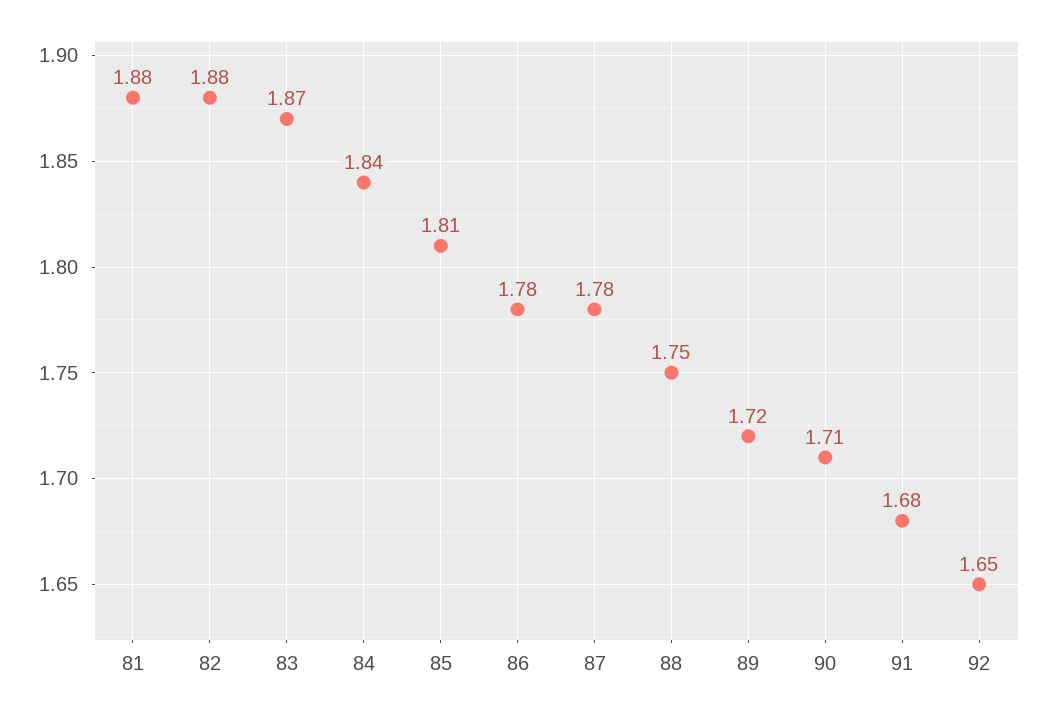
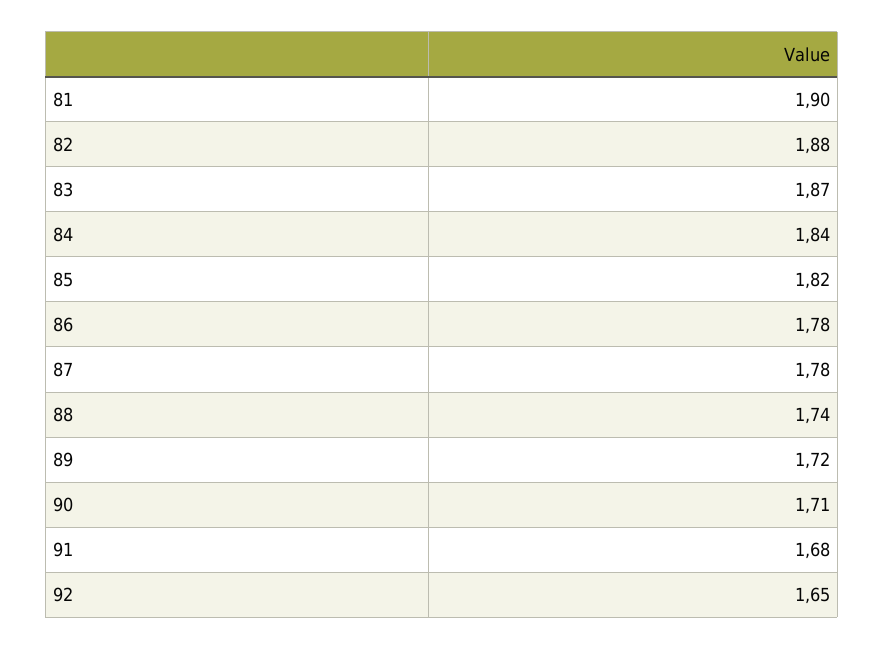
81: 1.88 -> 1.9
85: 1.81 -> 1.82
88: 1.75 -> 1.74

